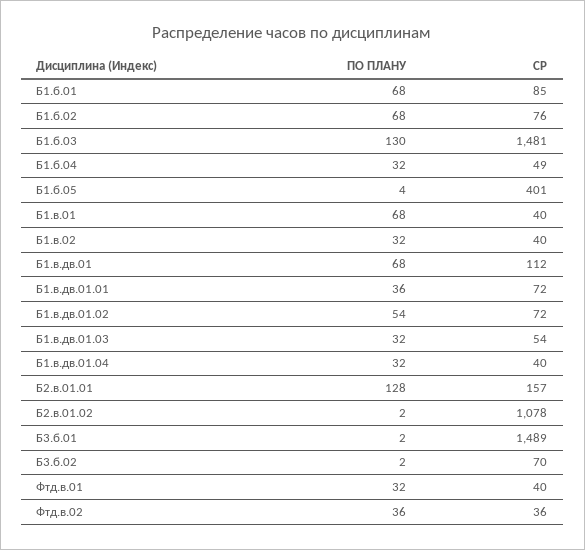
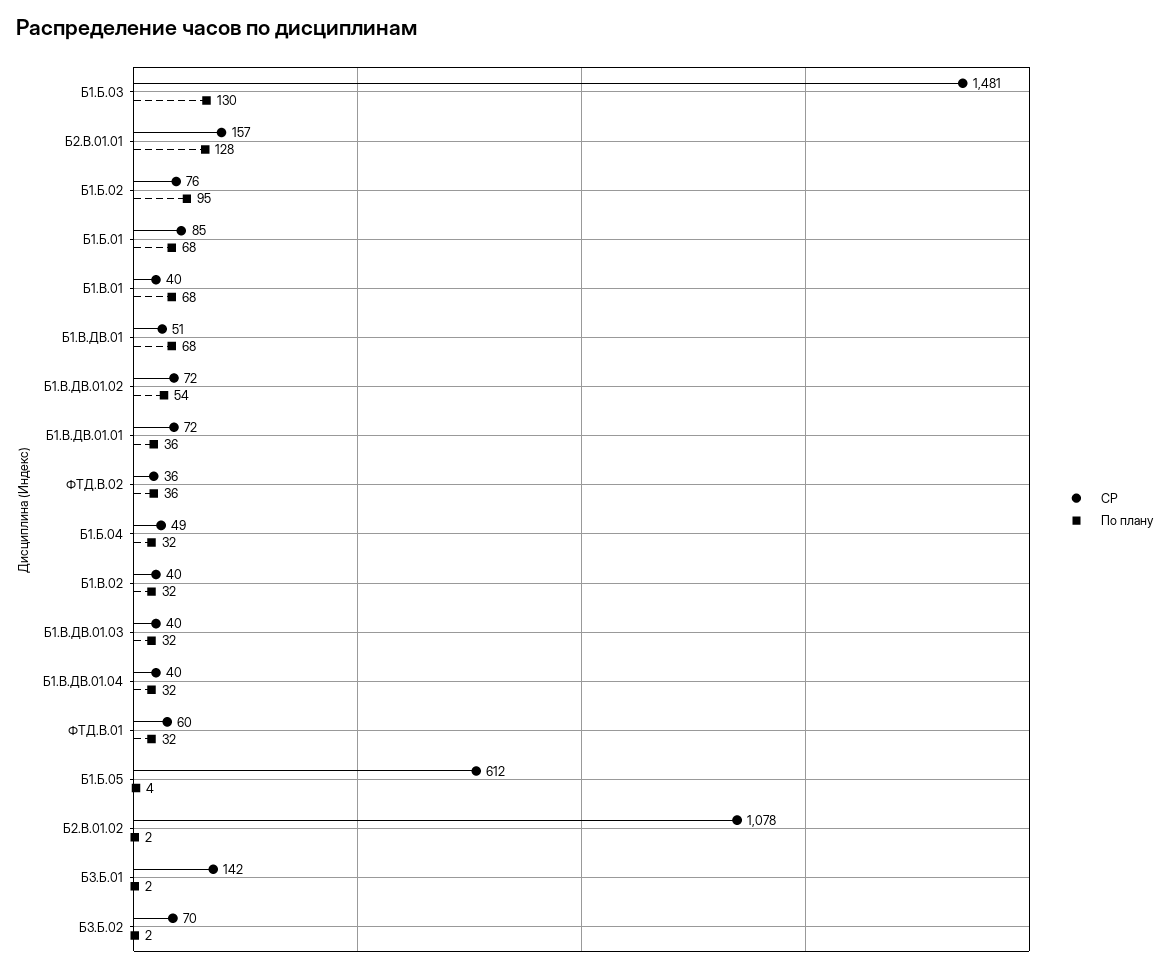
ПО ПЛАНУ, Б1.б.02: 68 -> 95
СР, Б1.б.05: 401 -> 612
СР, Б1.в.дв.01: 112 -> 51
СР, Б1.в.дв.01.03: 54 -> 40
СР, Б3.б.01: 1489 -> 142
СР, Фтд.в.01: 40 -> 60

